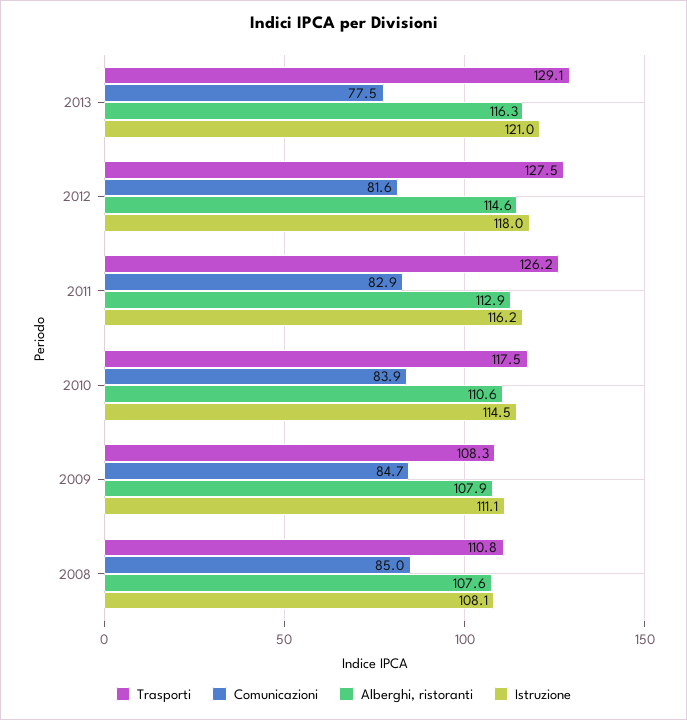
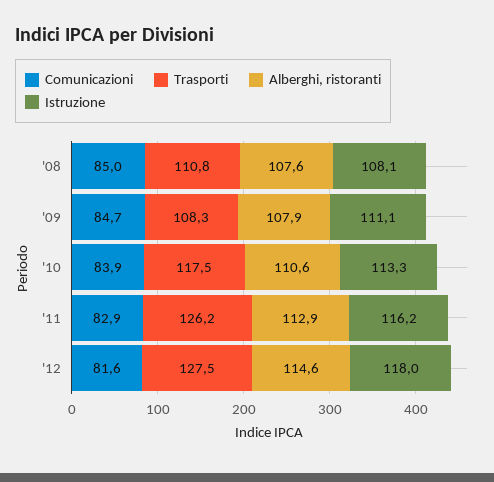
Trasporti, 2013: 129.1 -> none
Comunicazioni, 2013: 77.5 -> none
Alberghi, ristoranti, 2013: 116.3 -> none
Istruzione, 2013: 121 -> none
Istruzione, 2010: 114.5 -> 113.3

